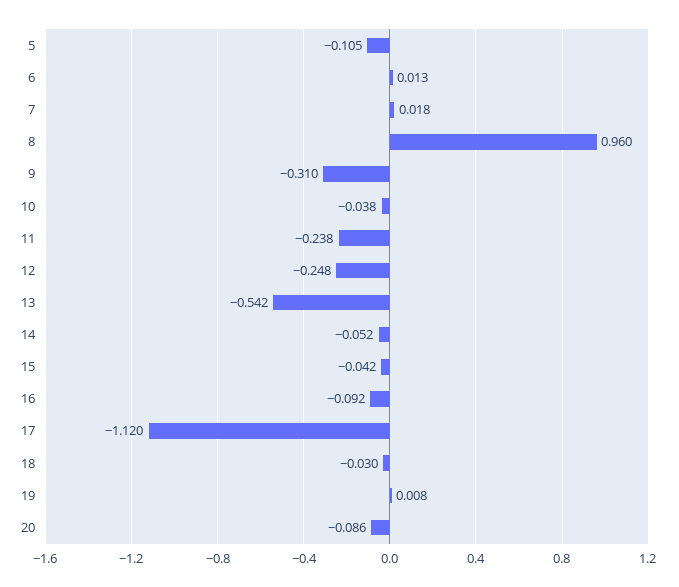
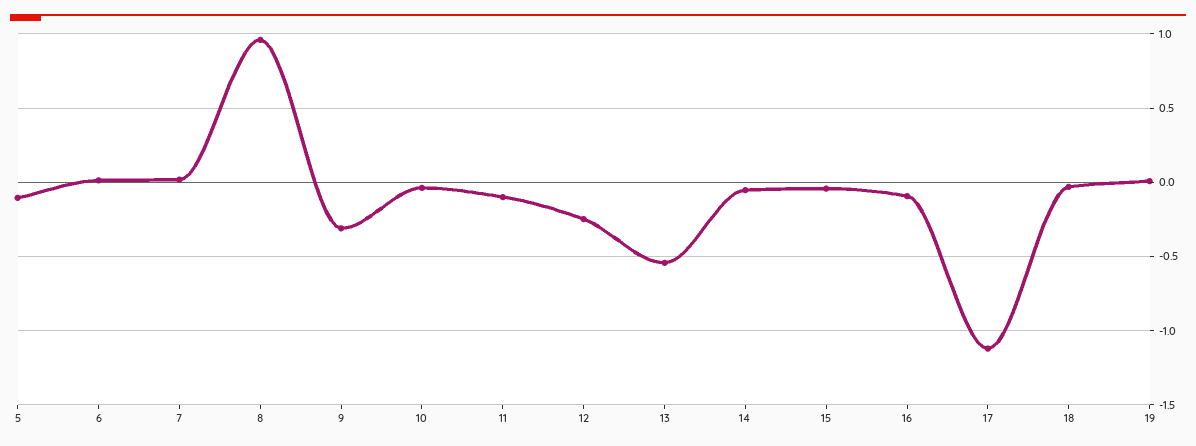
11: -0.238 -> -0.1
20: -0.086 -> none

